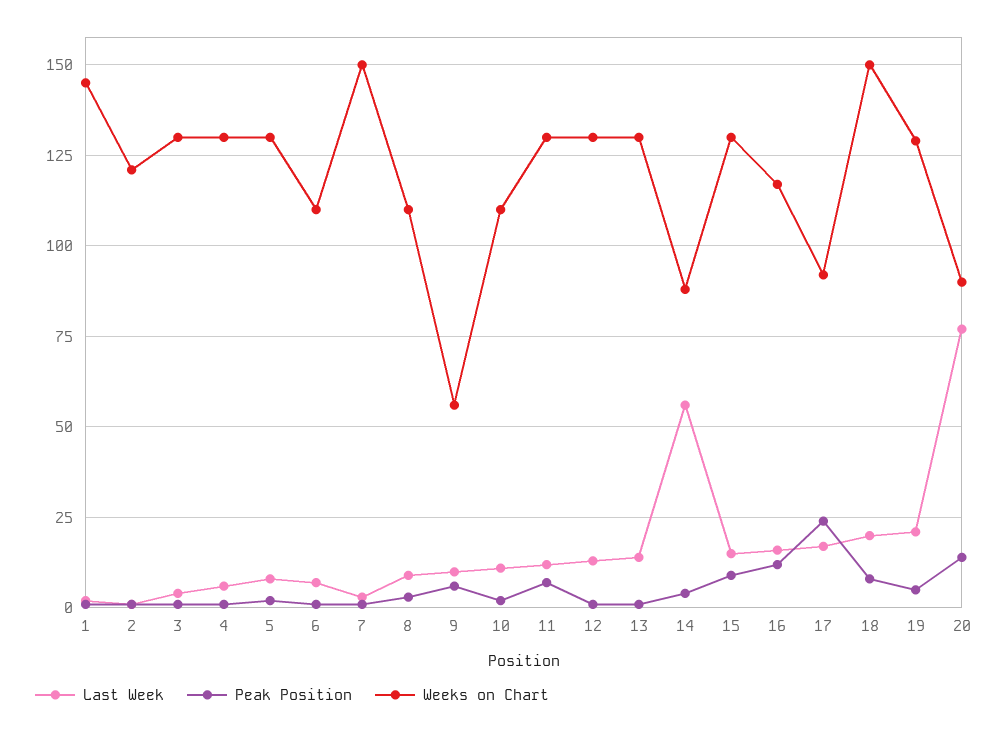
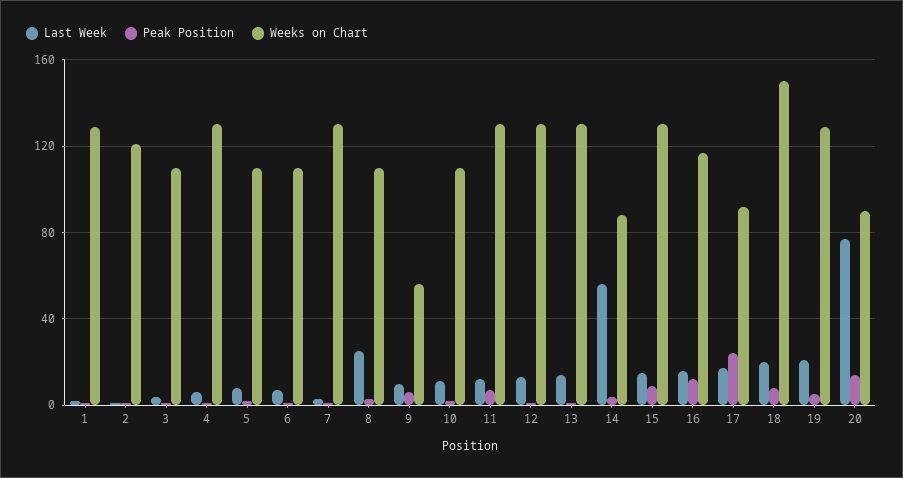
Weeks on Chart, 1: 145 -> 130
Weeks on Chart, 3: 130 -> 110
Weeks on Chart, 5: 130 -> 110
Weeks on Chart, 7: 150 -> 130
Last Week, 8: 10 -> 25

